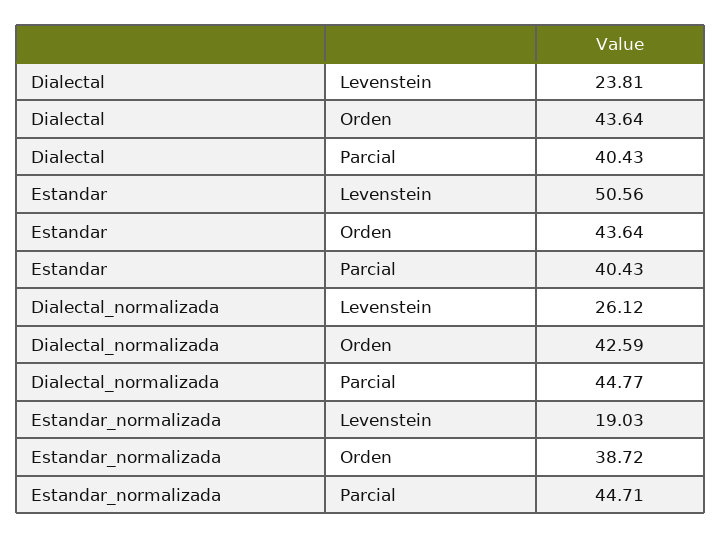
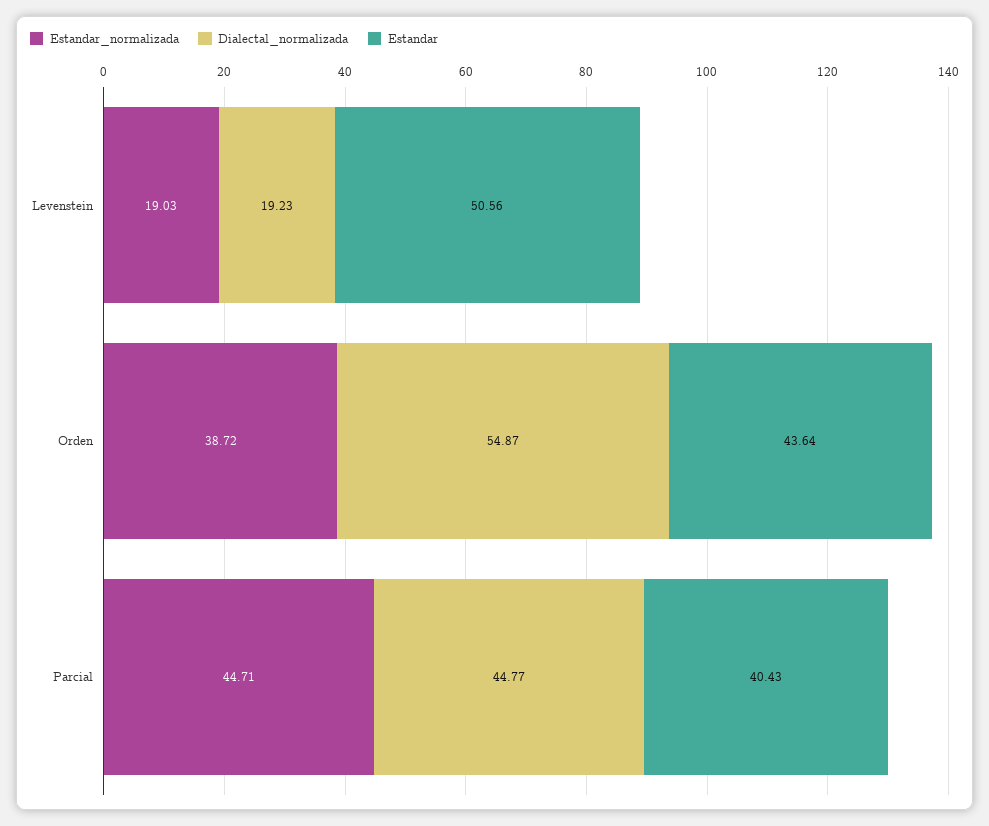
Dialectal, Levenstein: 23.81 -> none
Dialectal, Orden: 43.64 -> none
Dialectal, Parcial: 40.43 -> none
Dialectal_normalizada, Levenstein: 26.12 -> 19.23
Dialectal_normalizada, Orden: 42.59 -> 54.87

